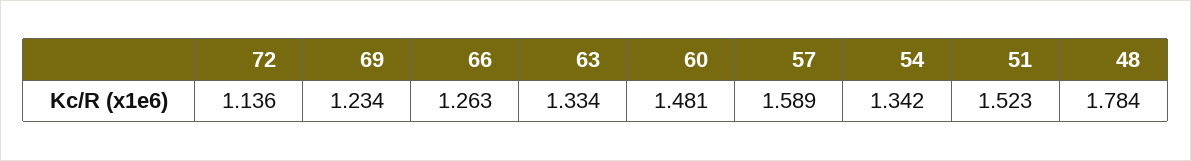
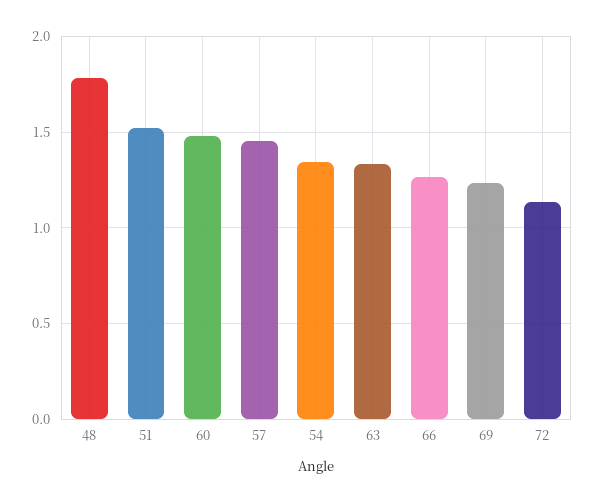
57: 1.589 -> 1.45

